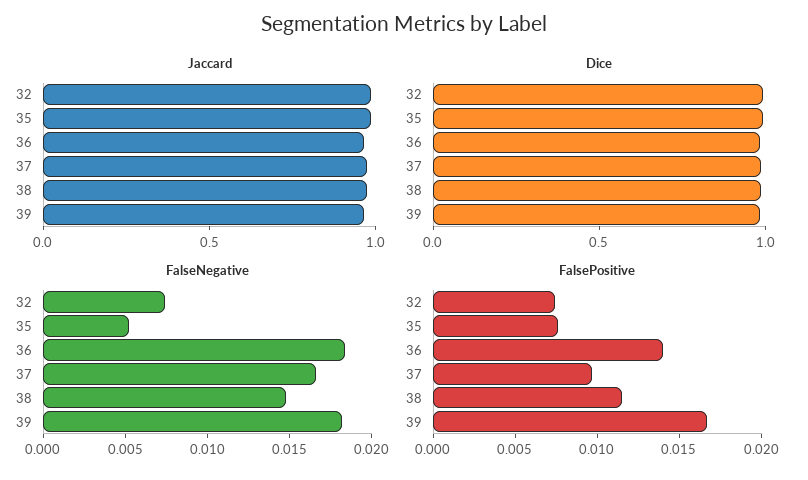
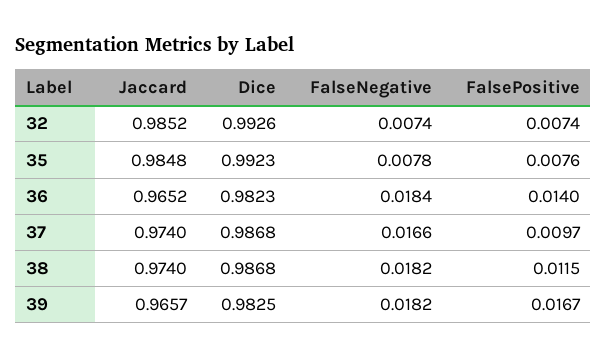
FalseNegative, 35: 0.005 -> 0.0078
FalseNegative, 38: 0.015 -> 0.0182

